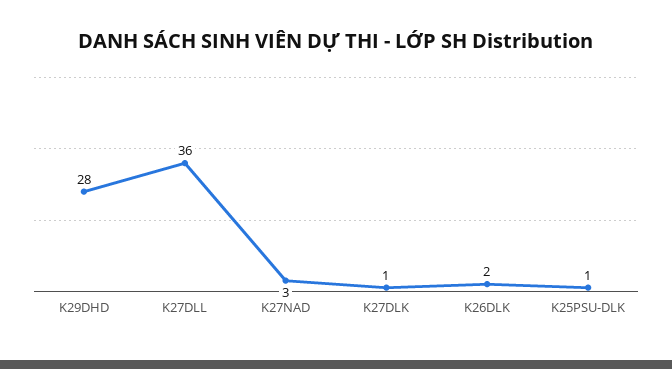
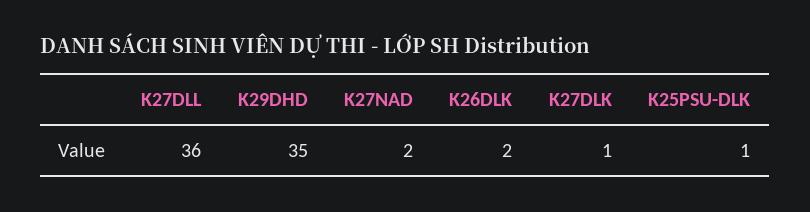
K29DHD: 28 -> 35
K27NAD: 3 -> 2

